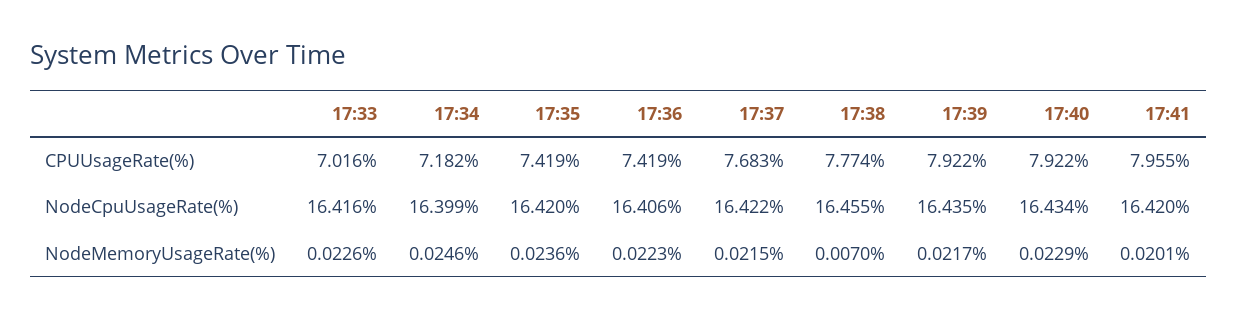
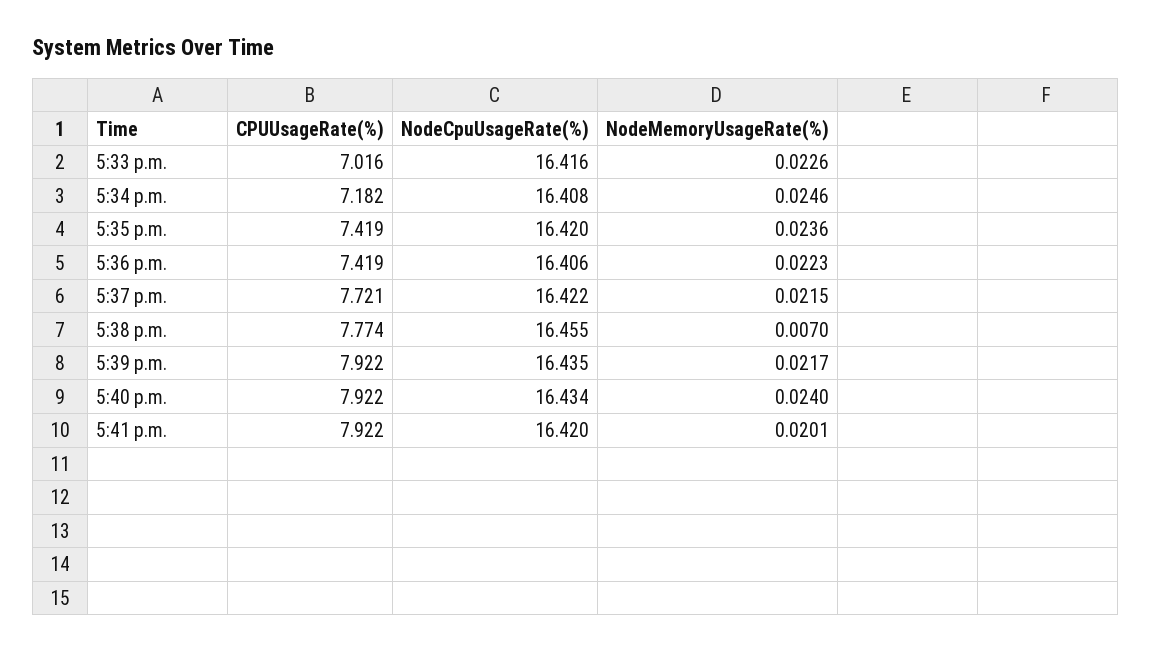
17:37, CPUUsageRate(%): 7.683 -> 7.721
17:41, CPUUsageRate(%): 7.955 -> 7.922
17:34, NodeCpuUsageRate(%): 16.399 -> 16.408
17:40, NodeMemoryUsageRate(%): 0.0229 -> 0.024

